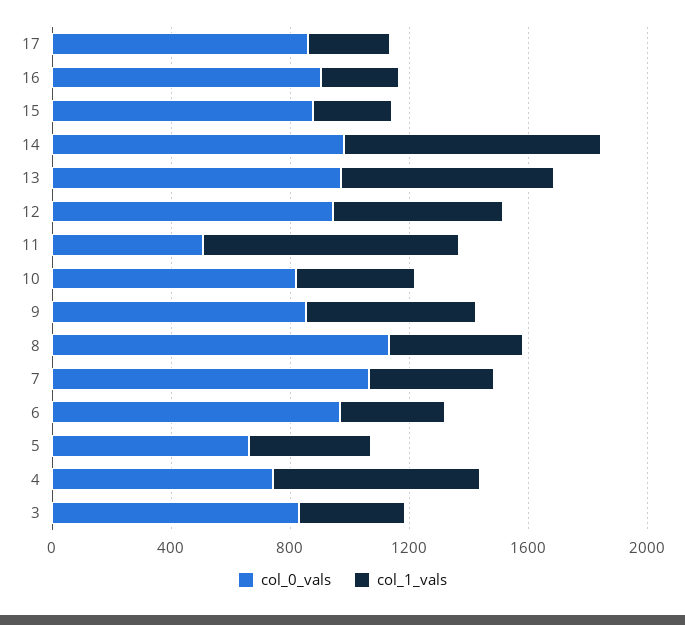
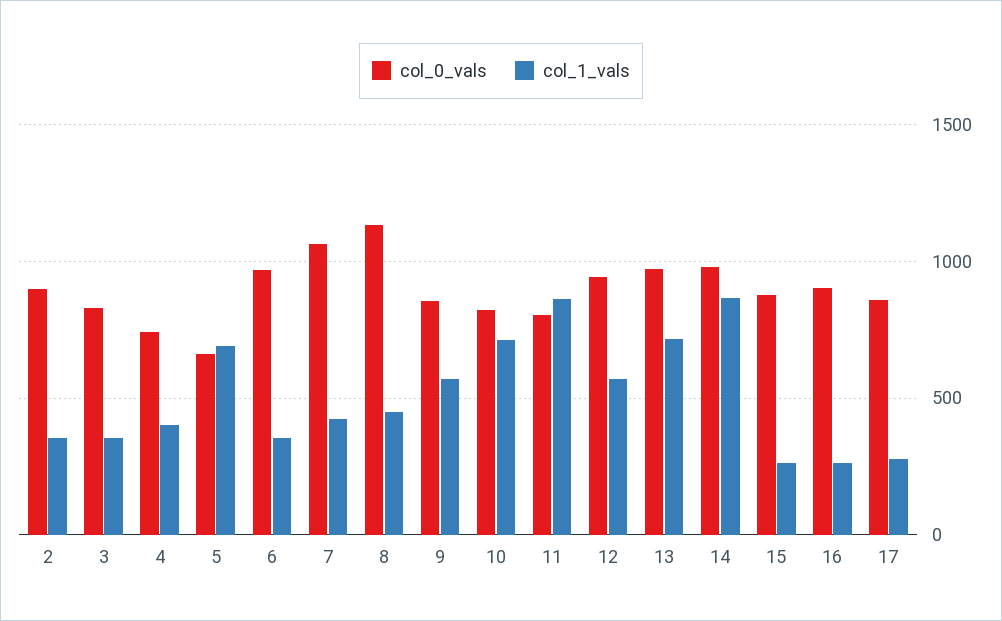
col_0_vals, 11: 500 -> 800
col_1_vals, 10: 400 -> 700
col_1_vals, 5: 400 -> 700
col_1_vals, 4: 700 -> 400
col_0_vals, 2: none -> 900
col_1_vals, 2: none -> 350

